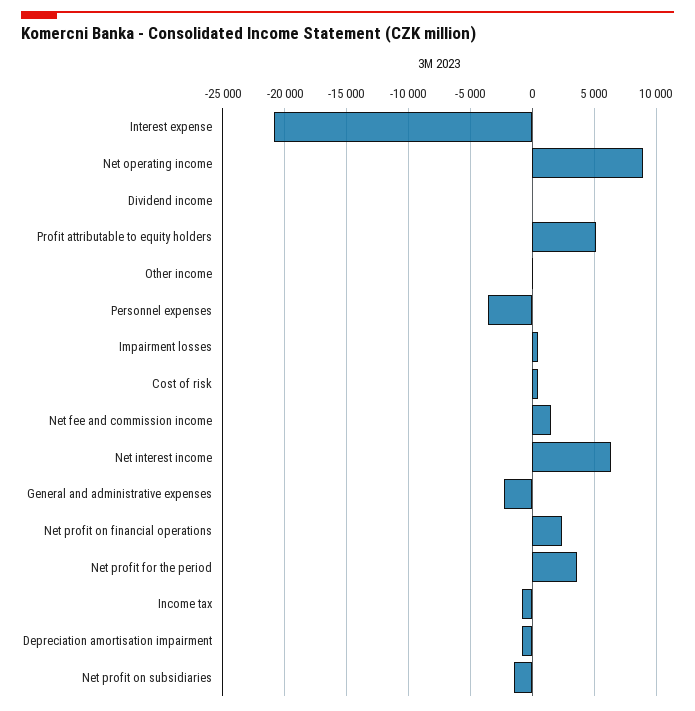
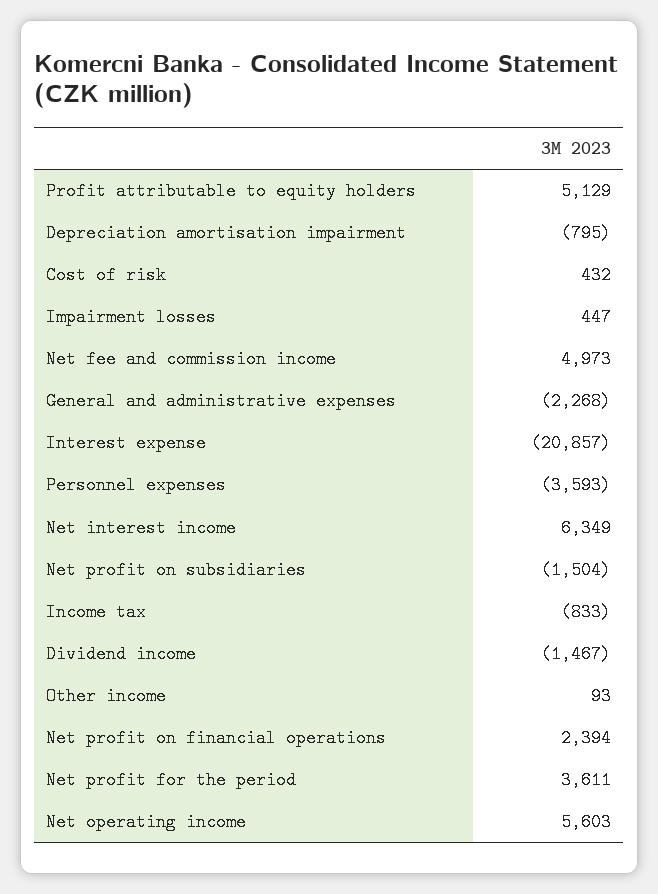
Net operating income: 9000 -> 5603
Dividend income: 0 -> -1467
Net fee and commission income: 1500 -> 4973

